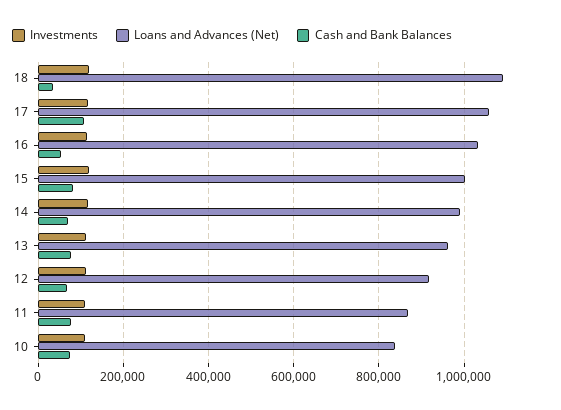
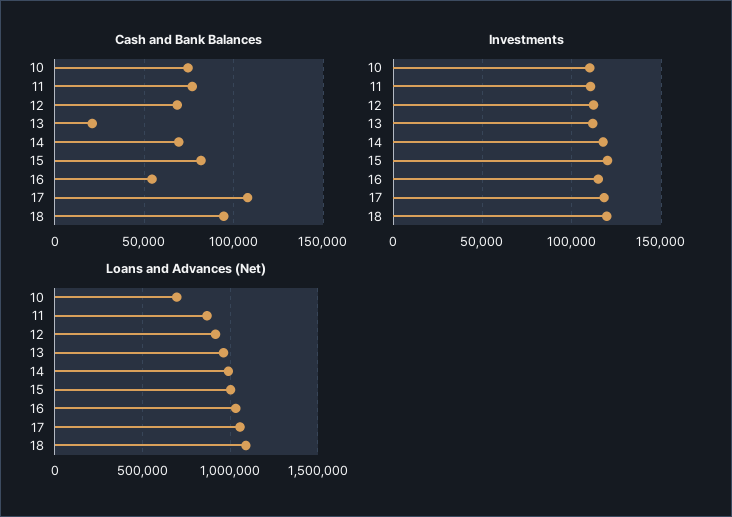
Cash and Bank Balances, 18: 40000 -> 95000
Cash and Bank Balances, 13: 80000 -> 20000
Loans and Advances (Net), 10: 840000 -> 700000

